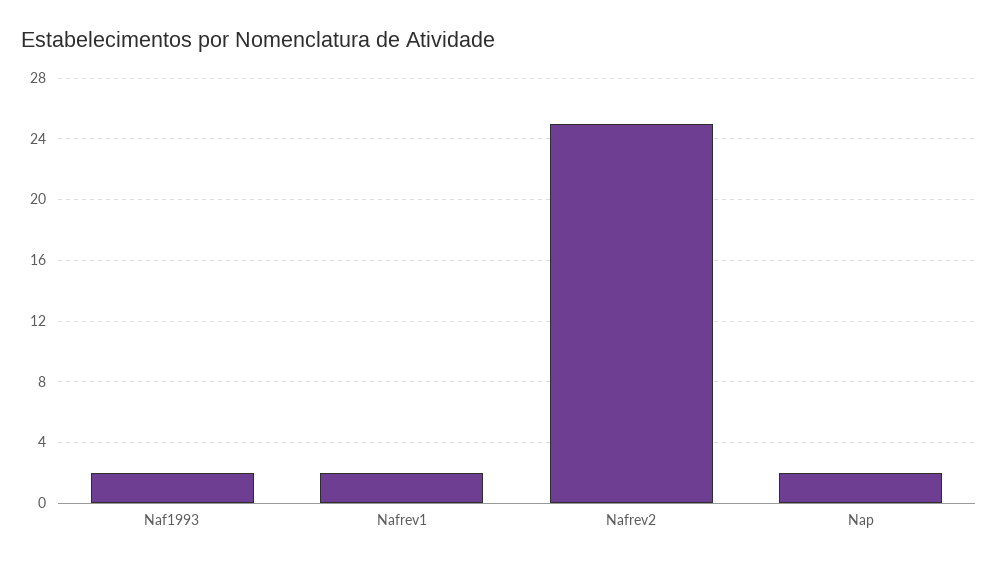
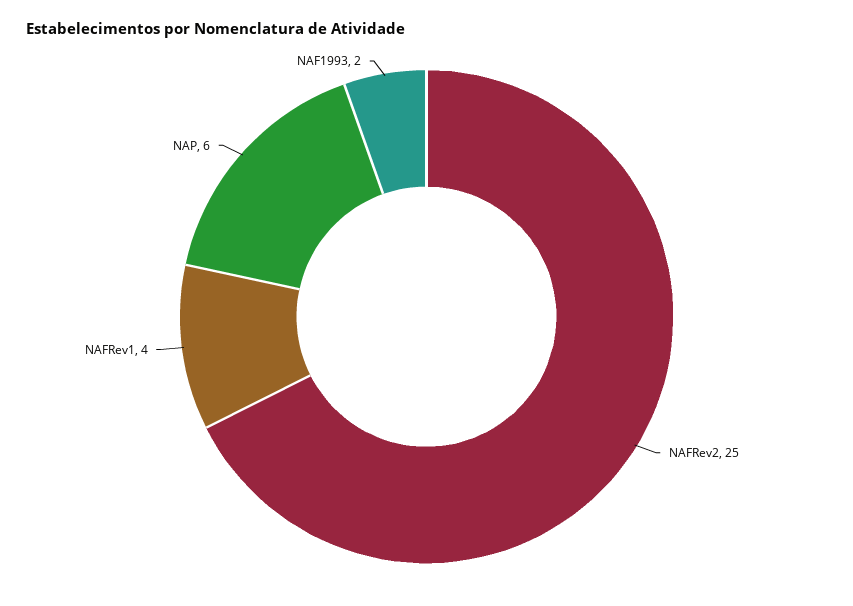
Nafrev1: 2 -> 4
Nap: 2 -> 6

